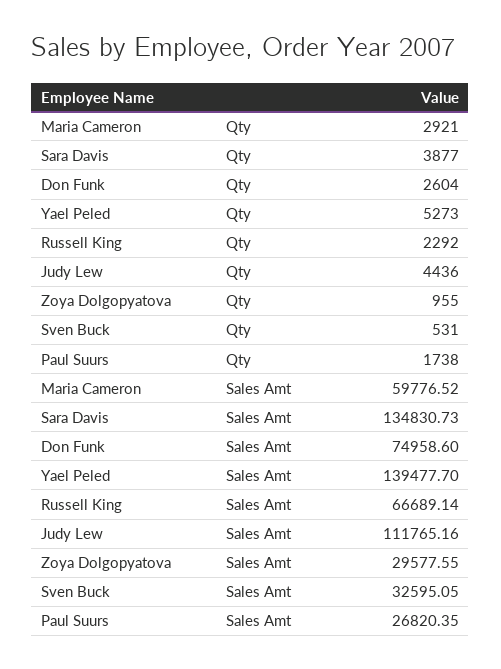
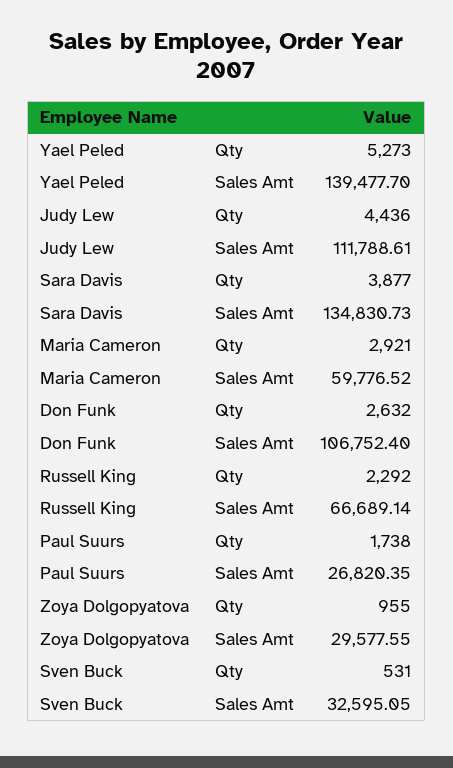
Don Funk, Qty: 2604 -> 2632
Don Funk, Sales Amt: 74958.6 -> 106752.4
Judy Lew, Sales Amt: 111765.16 -> 111788.61

